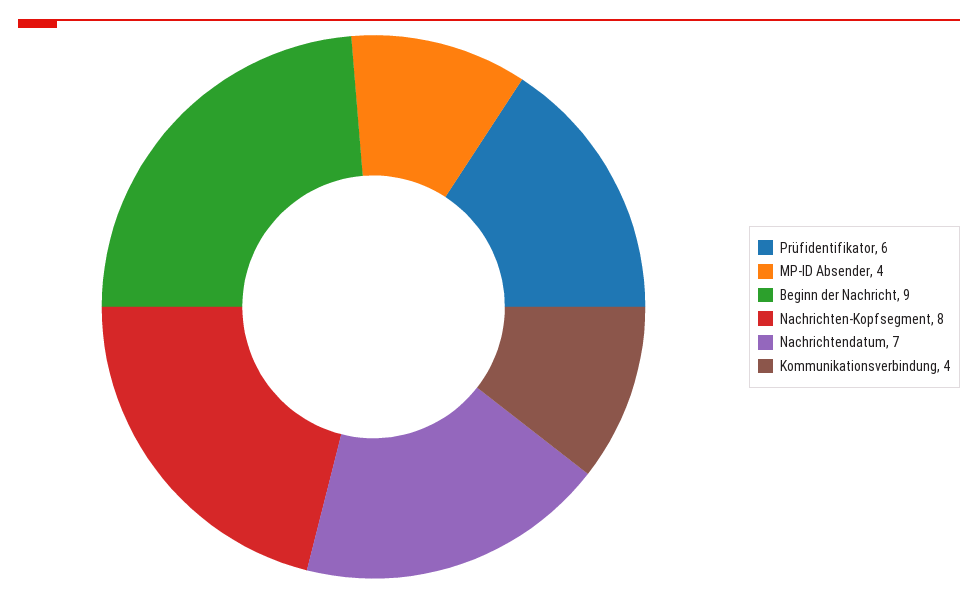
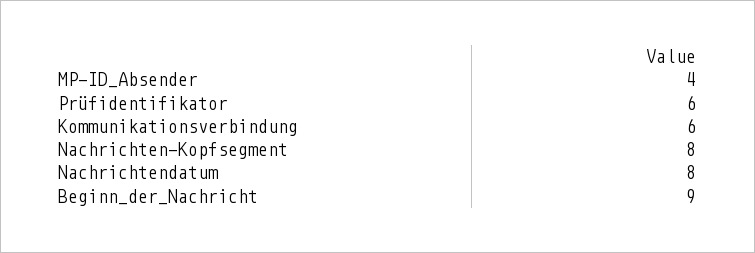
Nachrichtendatum: 7 -> 8
Kommunikationsverbindung: 4 -> 6

